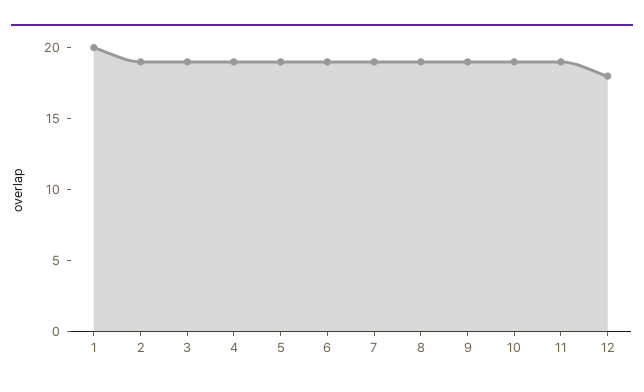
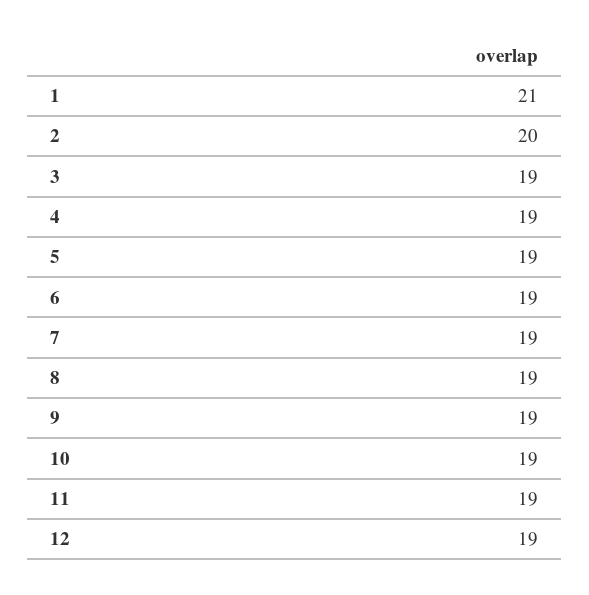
1: 20 -> 21
2: 19 -> 20
12: 18 -> 19

